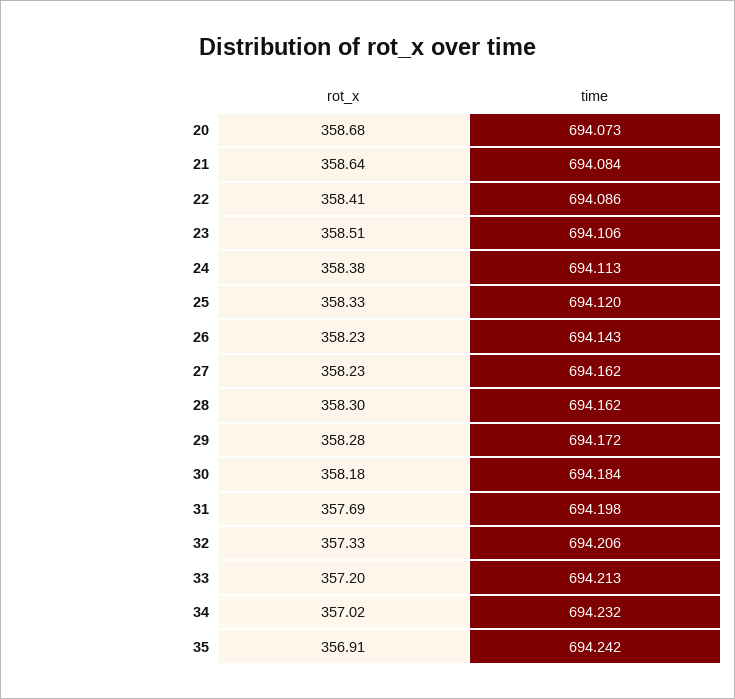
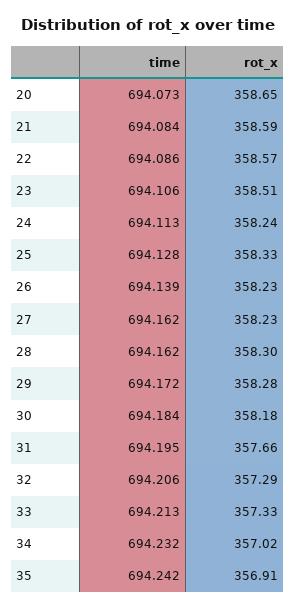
rot_x, 20: 358.68 -> 358.65
rot_x, 21: 358.64 -> 358.59
rot_x, 22: 358.41 -> 358.57
rot_x, 24: 358.38 -> 358.24
time, 25: 694.12 -> 694.128
time, 26: 694.143 -> 694.139
rot_x, 31: 357.69 -> 357.66
time, 31: 694.198 -> 694.195
rot_x, 32: 357.33 -> 357.29
rot_x, 33: 357.2 -> 357.33

